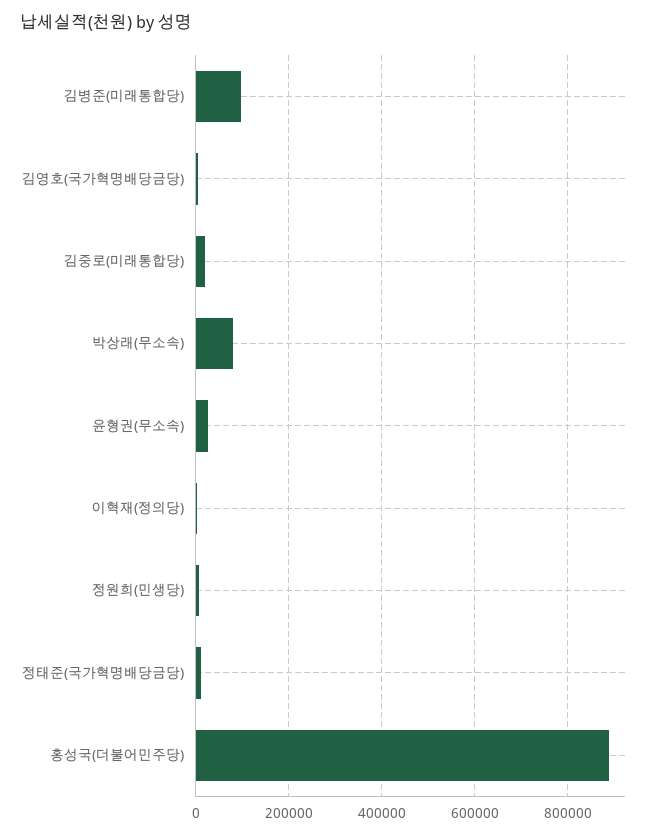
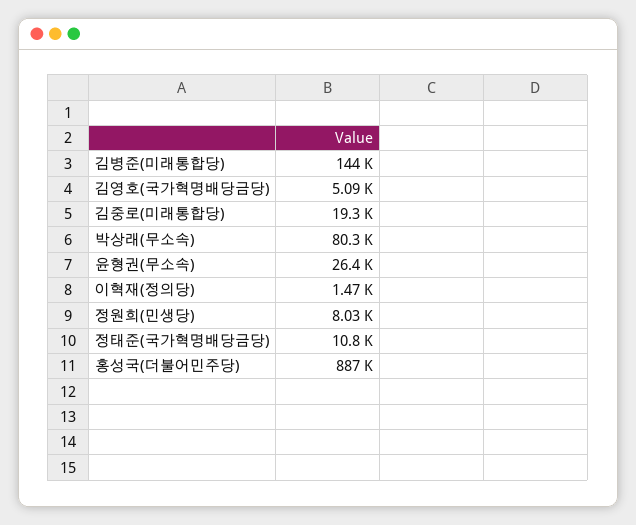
김병준(미래통합당): 100000 -> 144000

